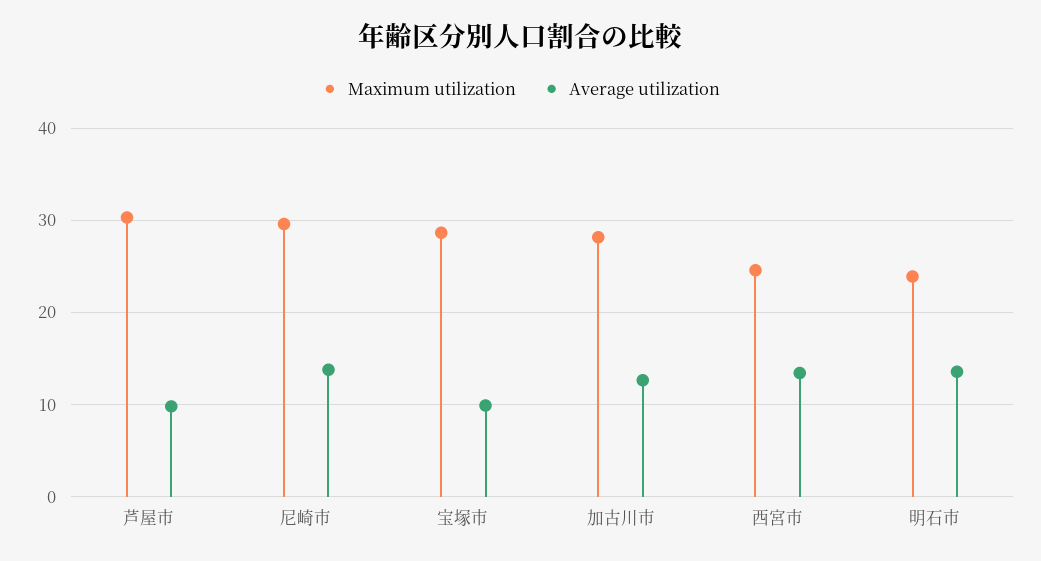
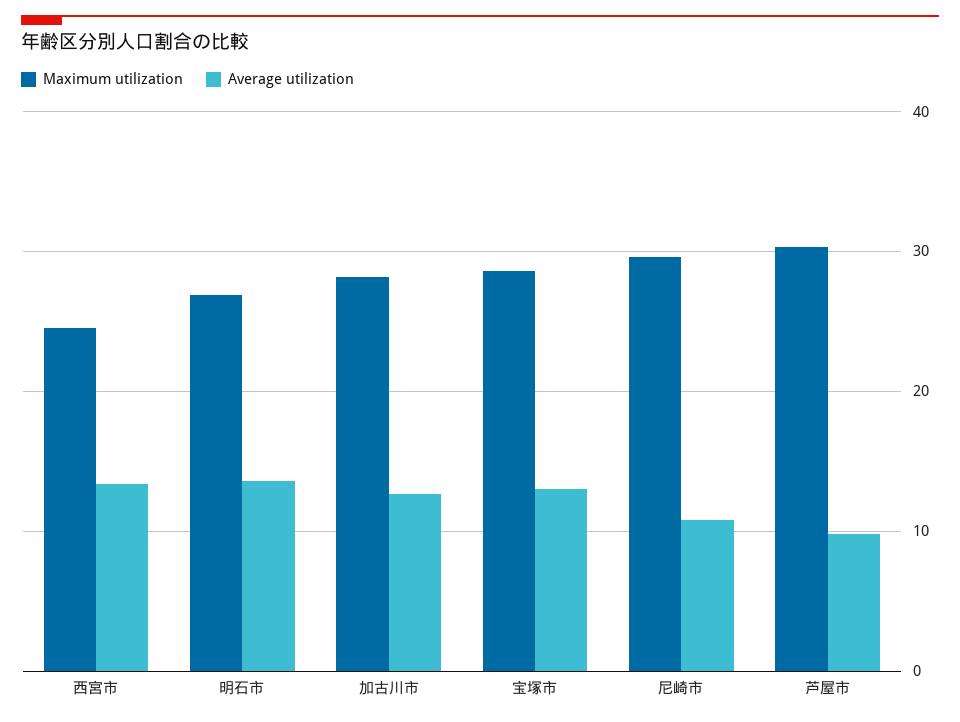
Average utilization, 尼崎市: 14 -> 11
Average utilization, 宝塚市: 10 -> 13
Maximum utilization, 明石市: 24 -> 27

